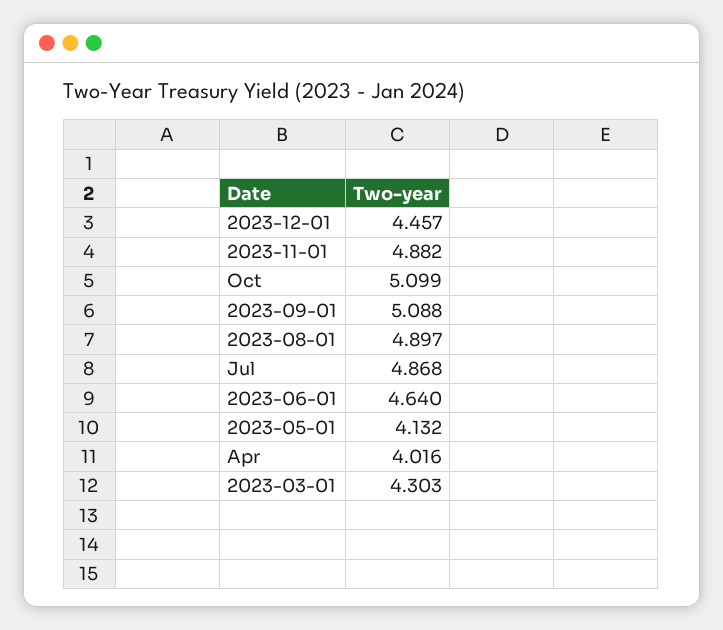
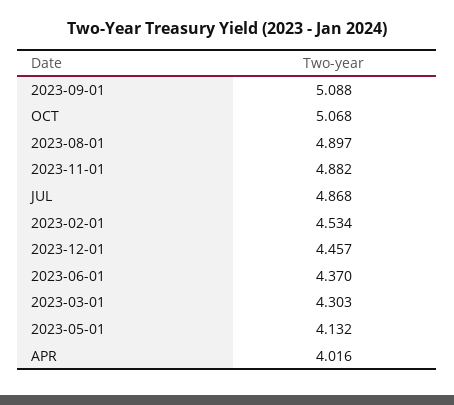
Oct: 5.099 -> 5.068
2023-06-01: 4.64 -> 4.37
2023-02-01: none -> 4.534

